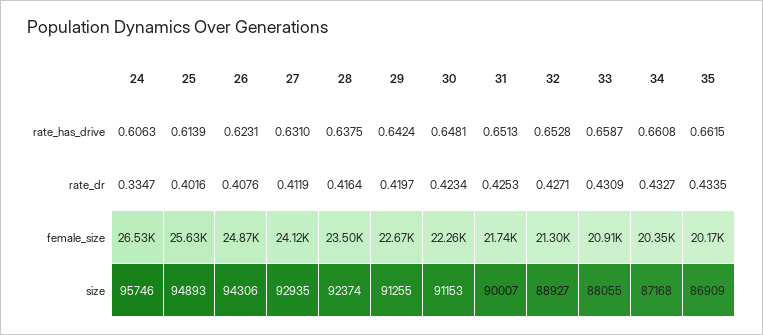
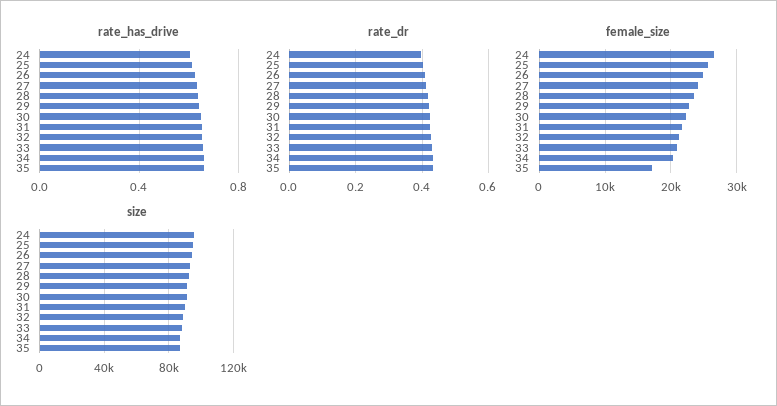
rate_dr, 24: 0.3347 -> 0.4
female_size, 35: 20170 -> 17000

